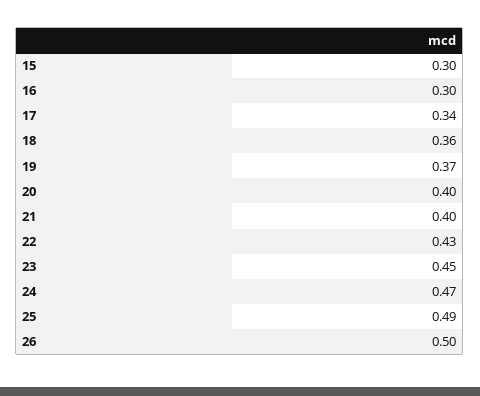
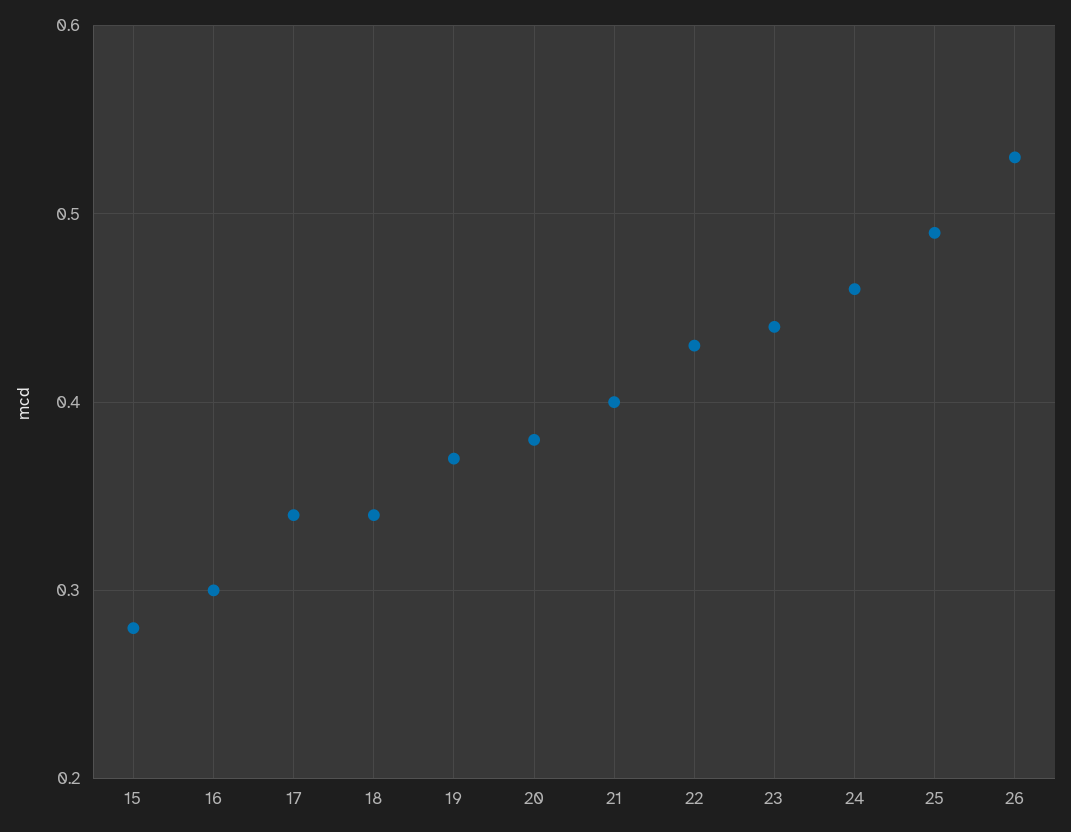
15: 0.3 -> 0.28
18: 0.36 -> 0.34
20: 0.4 -> 0.38
23: 0.45 -> 0.44
24: 0.47 -> 0.46
26: 0.5 -> 0.53

